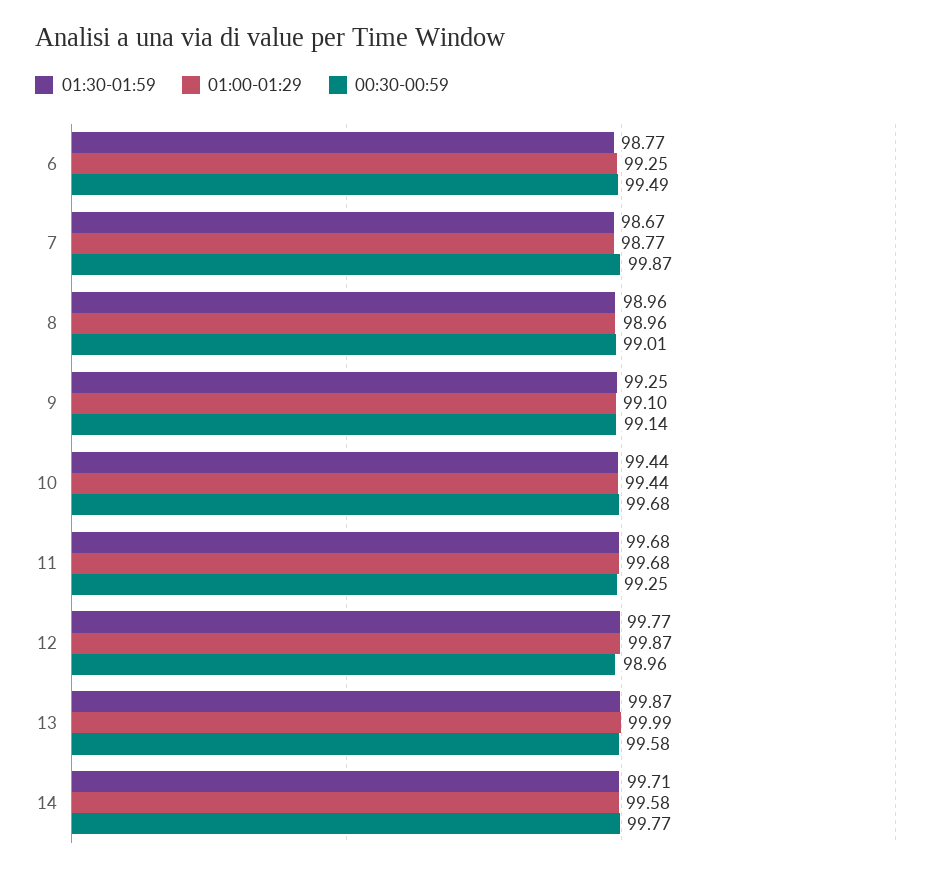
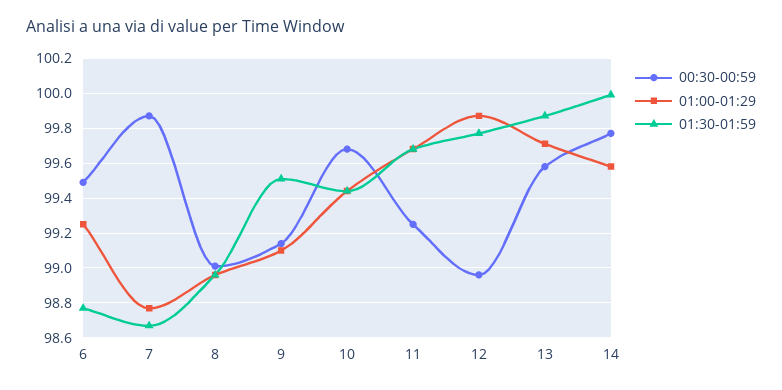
01:30-01:59, 9: 99.25 -> 99.5
01:00-01:29, 13: 99.99 -> 99.7
01:30-01:59, 14: 99.71 -> 100

